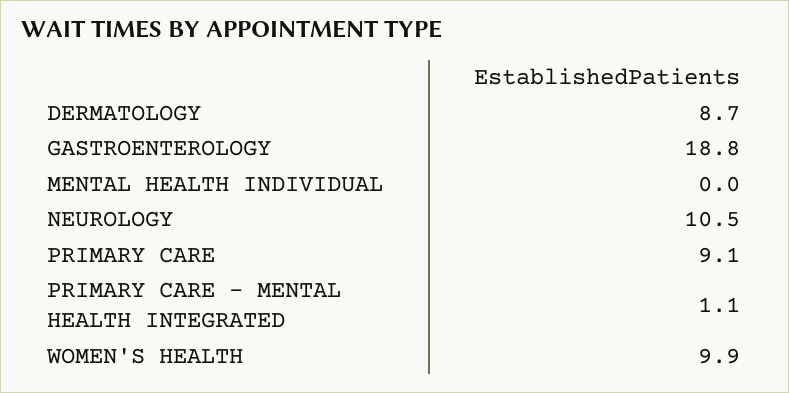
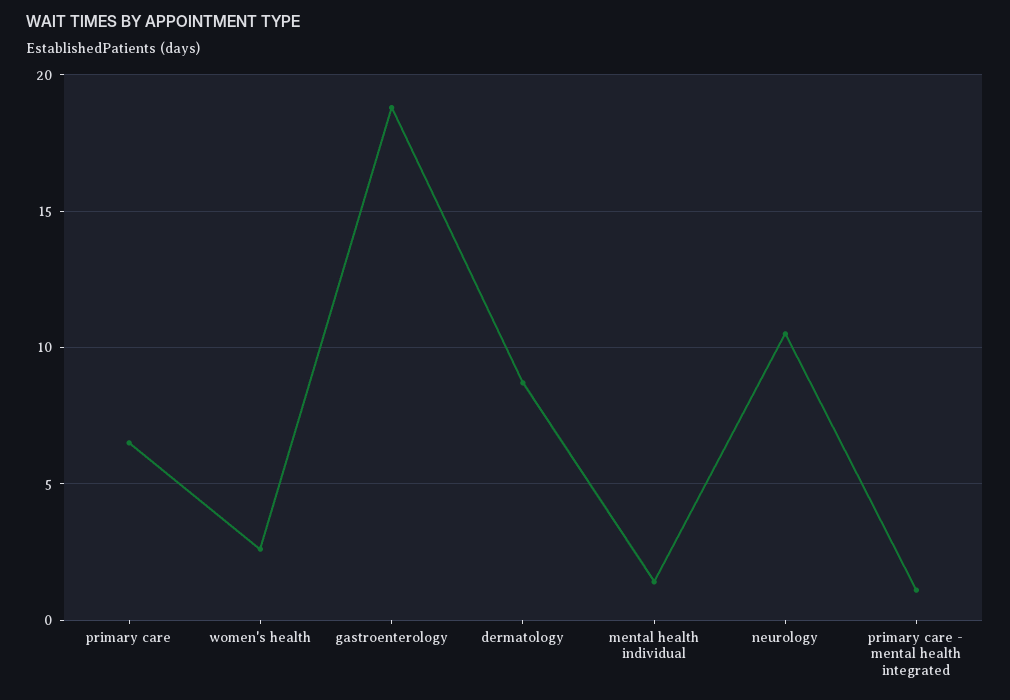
MENTAL HEALTH INDIVIDUAL: 0 -> 1.5
PRIMARY CARE: 9.1 -> 6.5
WOMEN'S HEALTH: 9.9 -> 2.5

